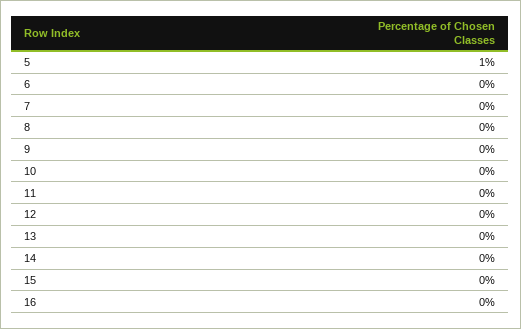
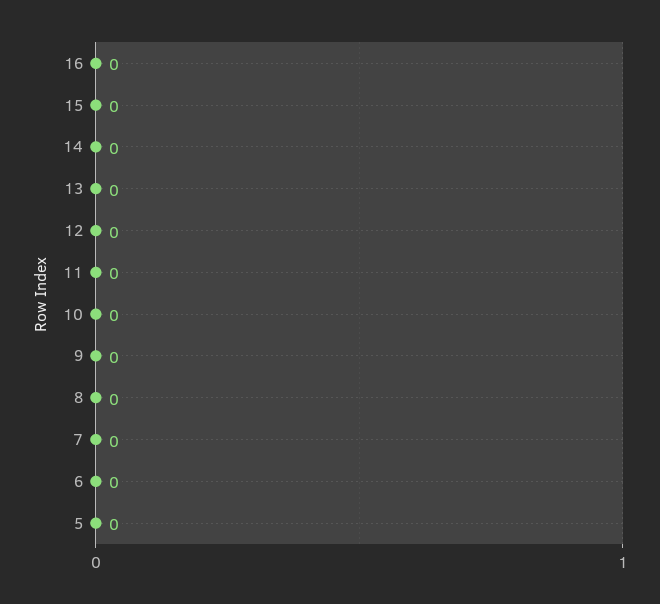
5: 1 -> 0

